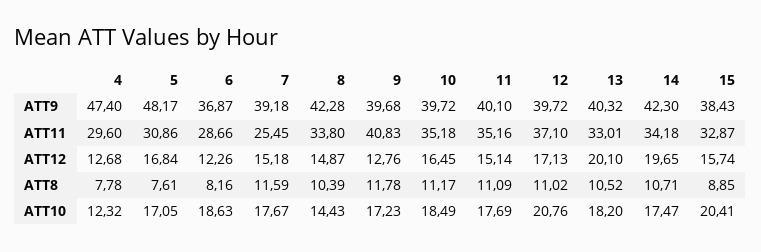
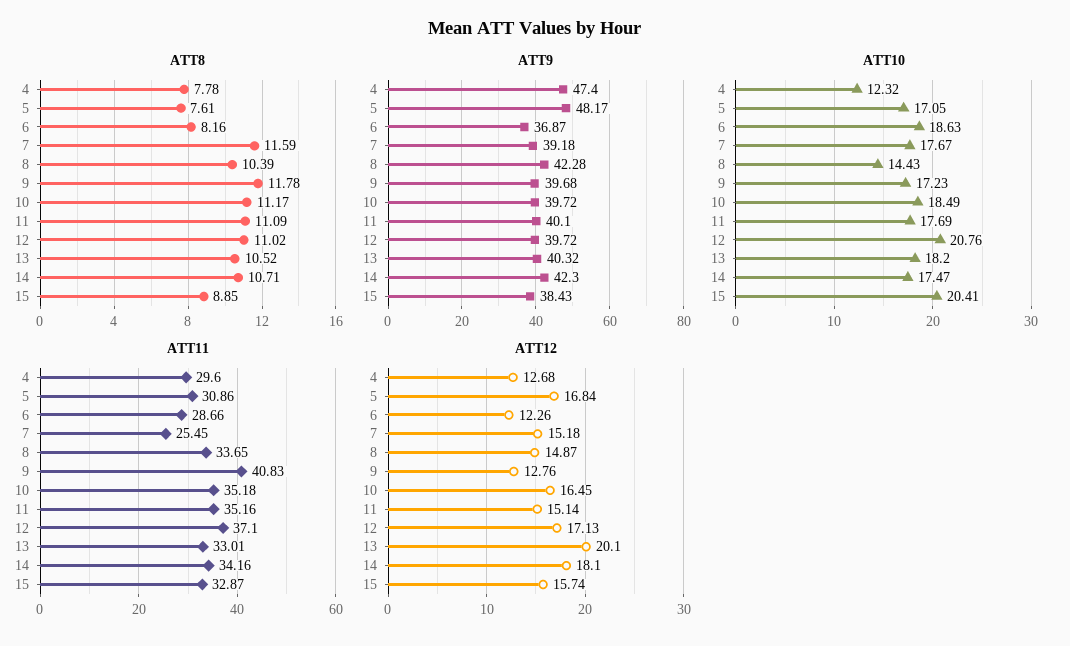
ATT11, 8: 33.8 -> 33.65
ATT11, 14: 34.18 -> 34.16
ATT12, 14: 19.65 -> 18.1

